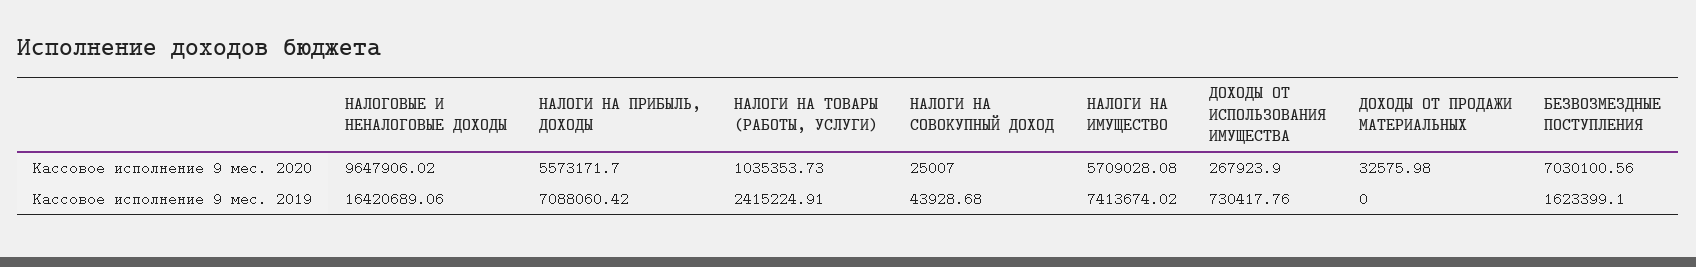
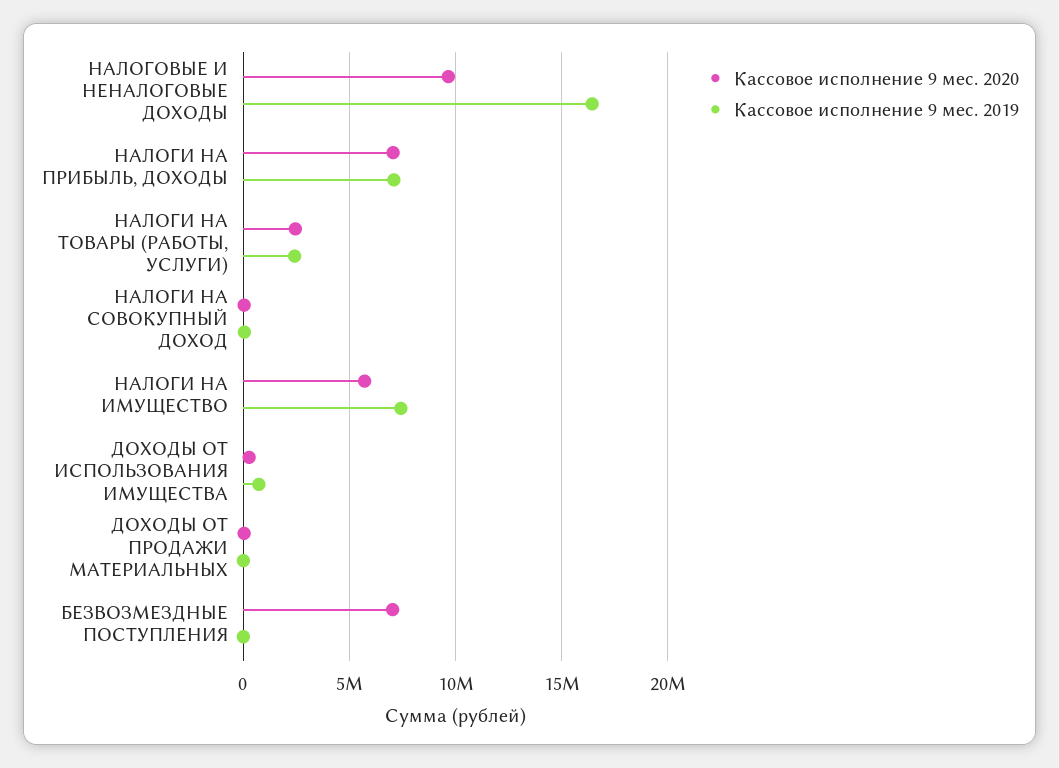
Кассовое исполнение 9 мес. 2020, НАЛОГИ НА ПРИБЫЛЬ, ДОХОДЫ: 5573171.7 -> 7000000
Кассовое исполнение 9 мес. 2020, НАЛОГИ НА ТОВАРЫ (РАБОТЫ, УСЛУГИ): 1035353.73 -> 2500000
Кассовое исполнение 9 мес. 2019, БЕЗВОЗМЕЗДНЫЕ ПОСТУПЛЕНИЯ: 1623399.1 -> 0

